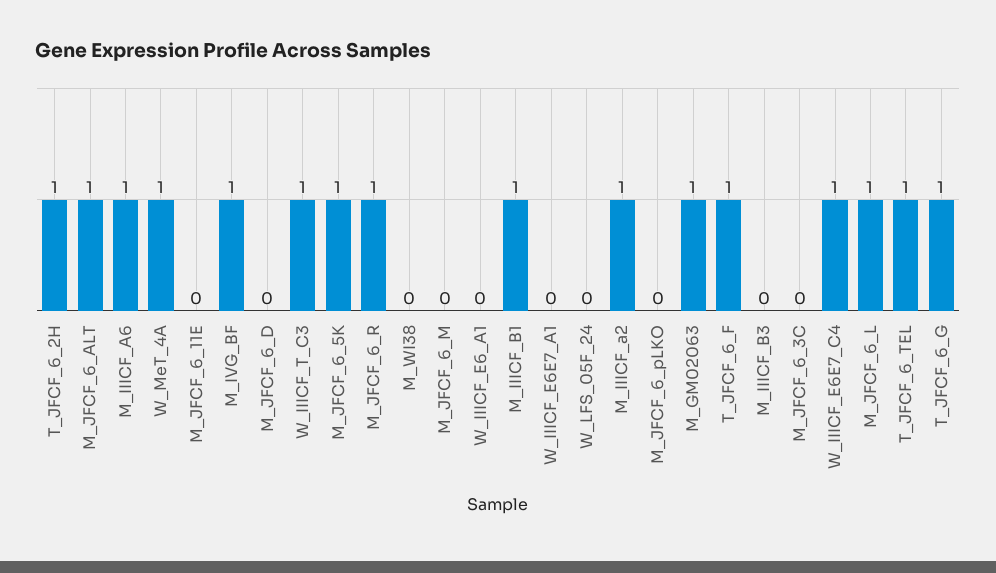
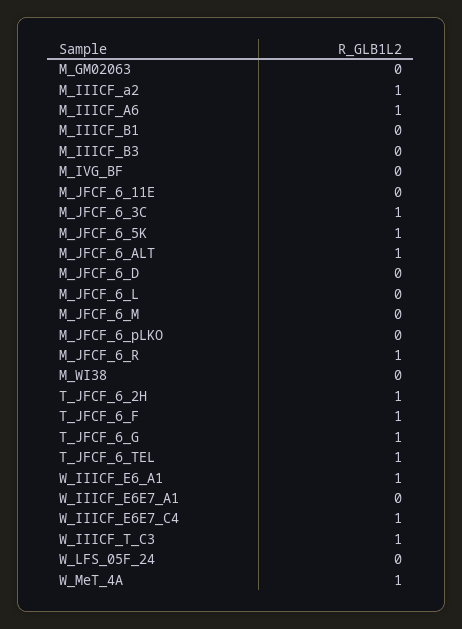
M_IVG_BF: 1 -> 0
W_IIICF_E6_A1: 0 -> 1
M_IIICF_B1: 1 -> 0
M_GM02063: 1 -> 0
M_JFCF_6_3C: 0 -> 1
M_JFCF_6_L: 1 -> 0

